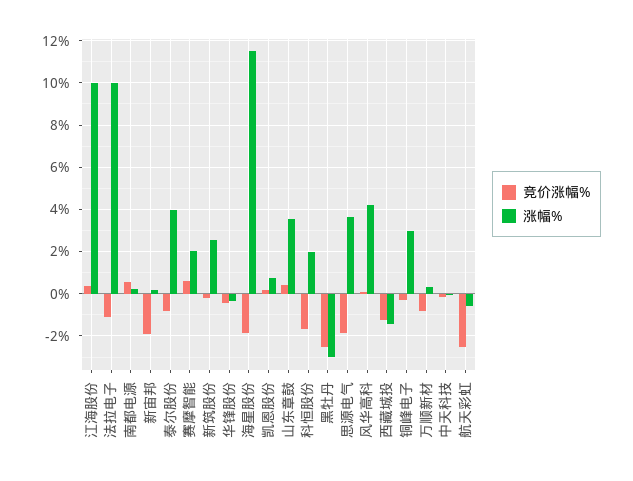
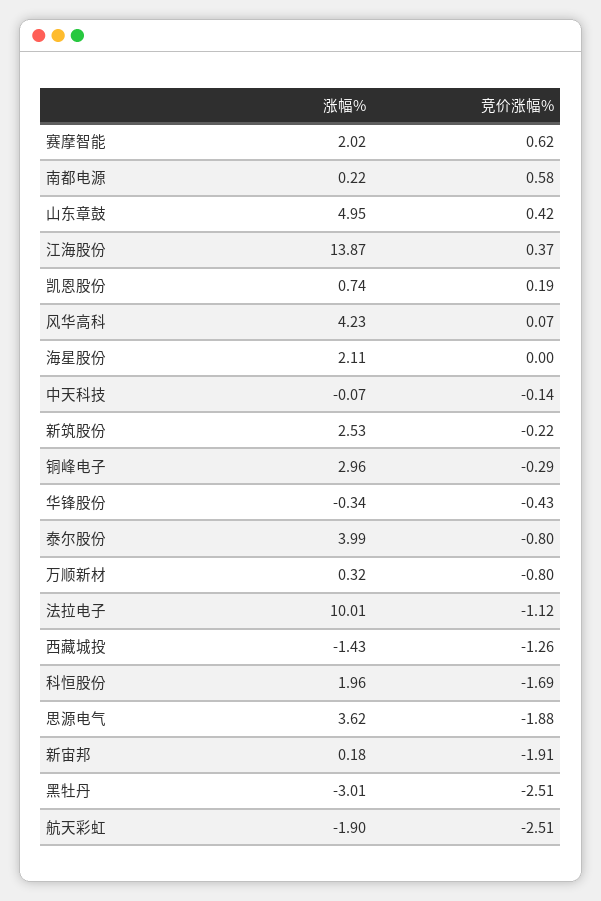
涨幅%, 江海股份: 10 -> 13.87
竞价涨幅%, 海星股份: -2 -> 0
涨幅%, 海星股份: 11.5 -> 2.11
涨幅%, 山东章鼓: 3.5 -> 4.95
涨幅%, 航天彩虹: -0.5 -> -1.9

